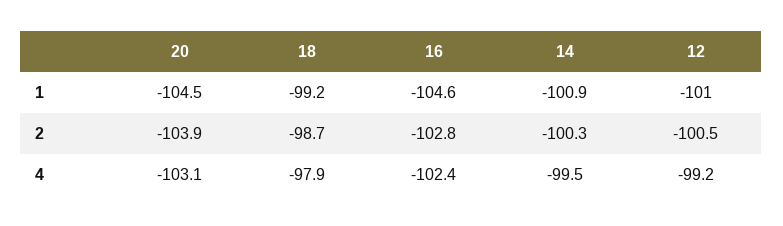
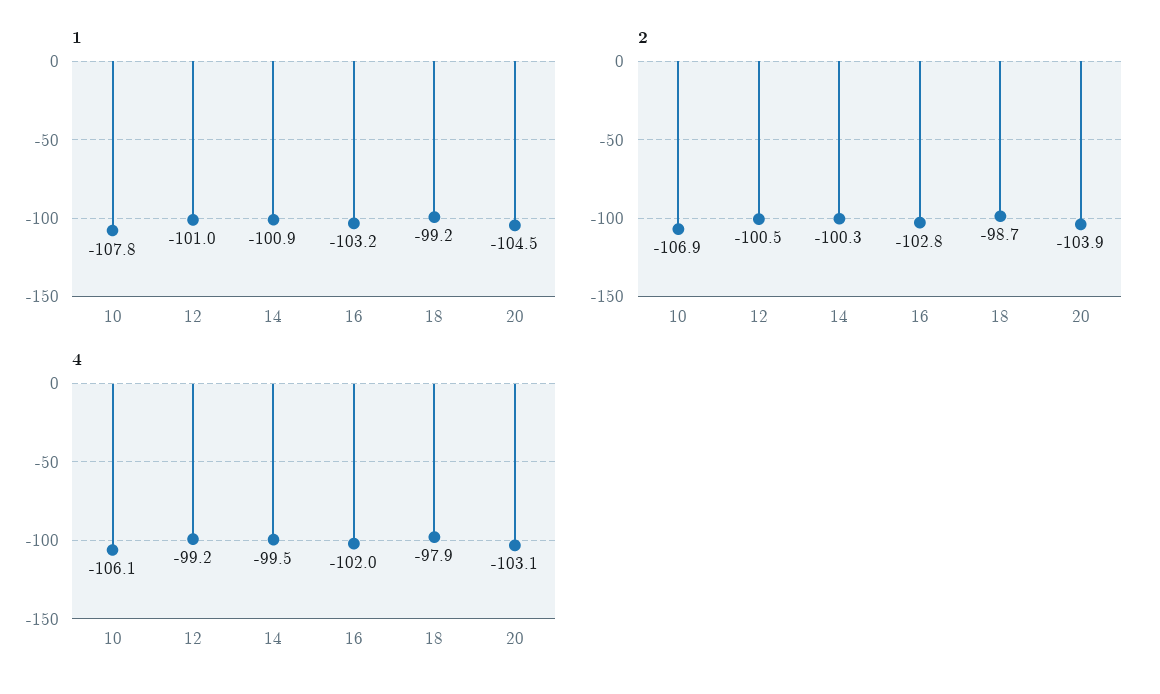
1, 16: -104.6 -> -103.2
4, 16: -102.4 -> -102
1, 10: none -> -107.8
2, 10: none -> -106.9
4, 10: none -> -106.1

